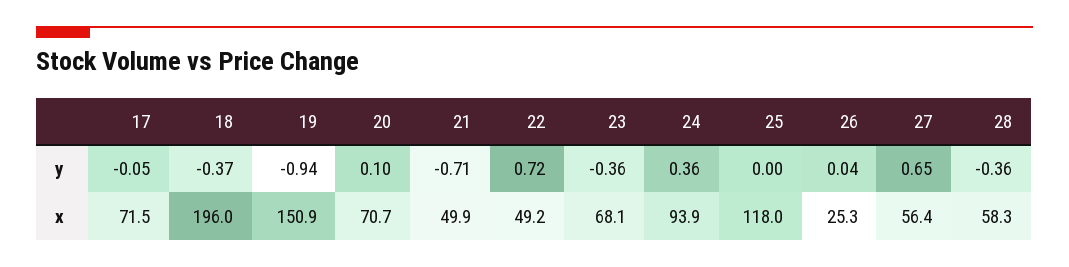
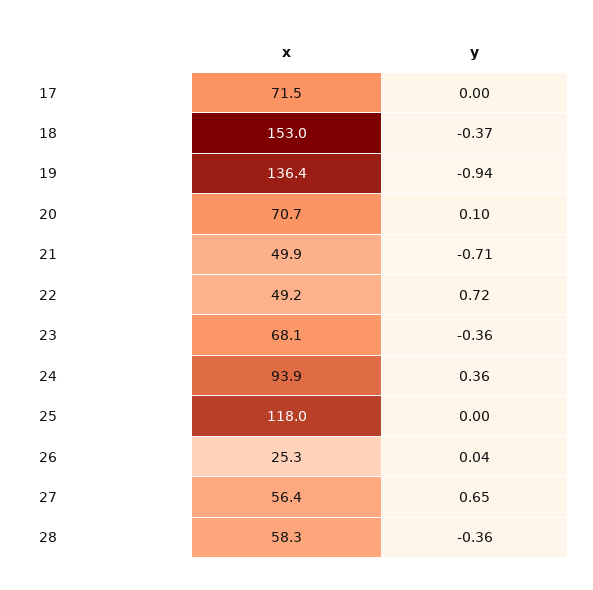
17, y: -0.05 -> 0
18, x: 196 -> 153
19, x: 150.9 -> 136.4

